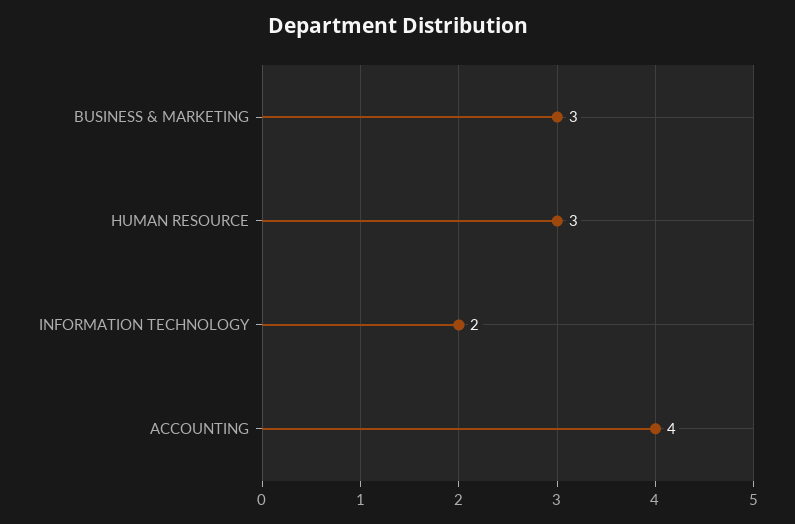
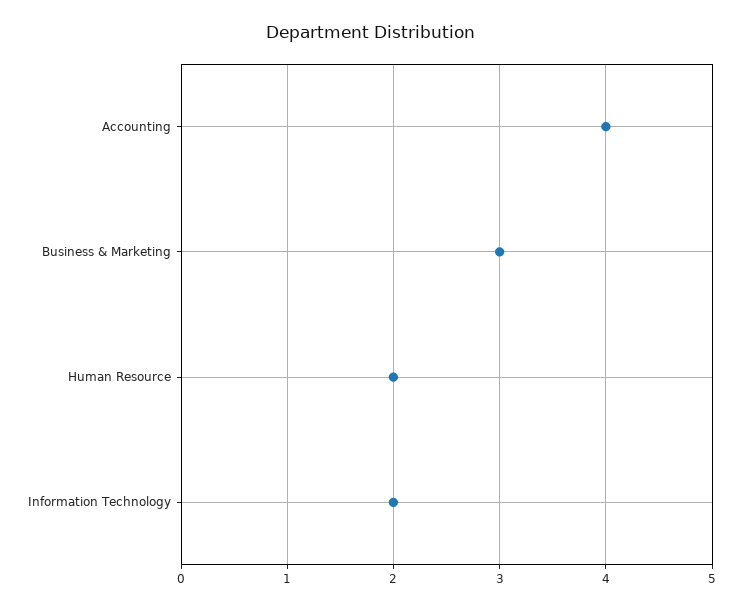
HUMAN RESOURCE: 3 -> 2

